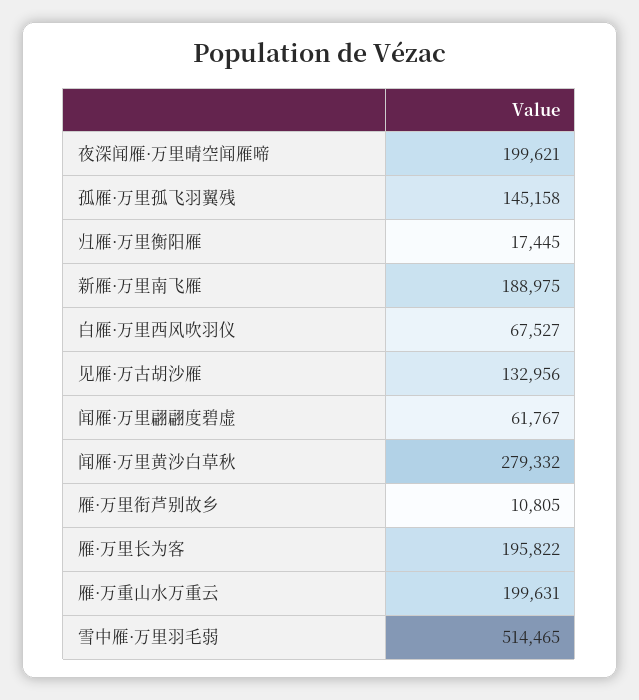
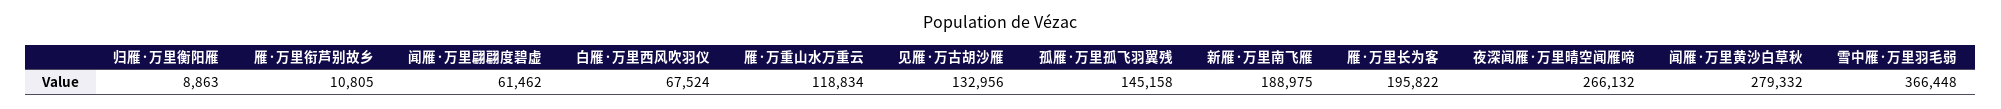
夜深闻雁·万里晴空闻雁啼: 199621 -> 266132
归雁·万里衡阳雁: 17445 -> 8863
白雁·万里西风吹羽仪: 67527 -> 67524
闻雁·万里翩翩度碧虚: 61767 -> 61462
雁·万重山水万重云: 199631 -> 118834
雪中雁·万里羽毛弱: 514465 -> 366448

